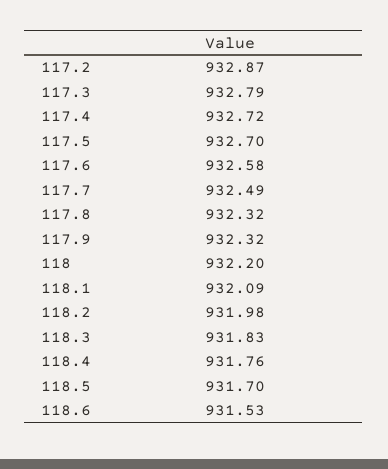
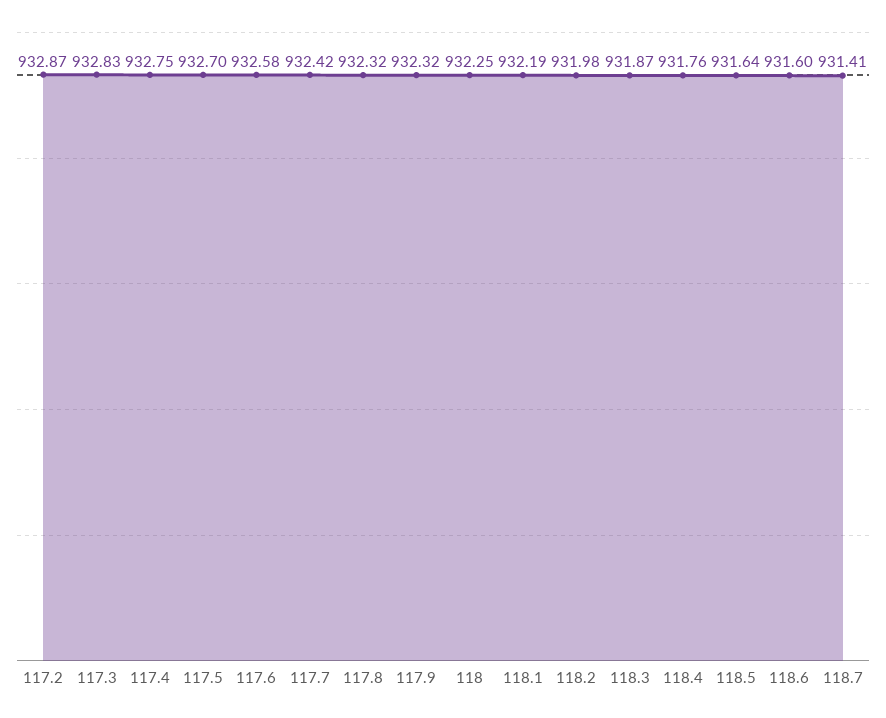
117.3: 932.79 -> 932.83
117.4: 932.72 -> 932.75
117.7: 932.49 -> 932.42
118: 932.2 -> 932.25
118.1: 932.09 -> 932.19
118.3: 931.83 -> 931.87
118.5: 931.7 -> 931.64
118.6: 931.53 -> 931.6
118.7: none -> 931.41

